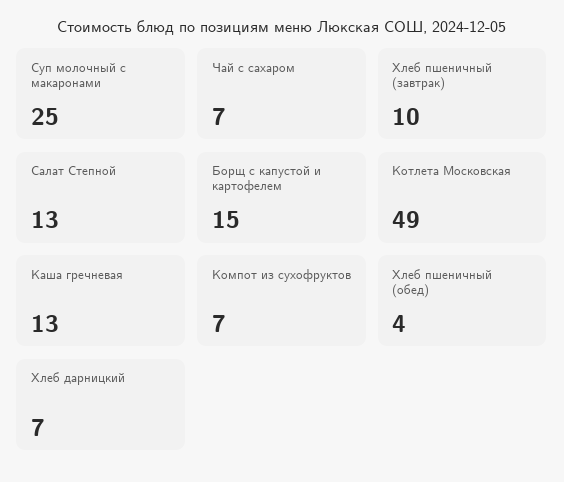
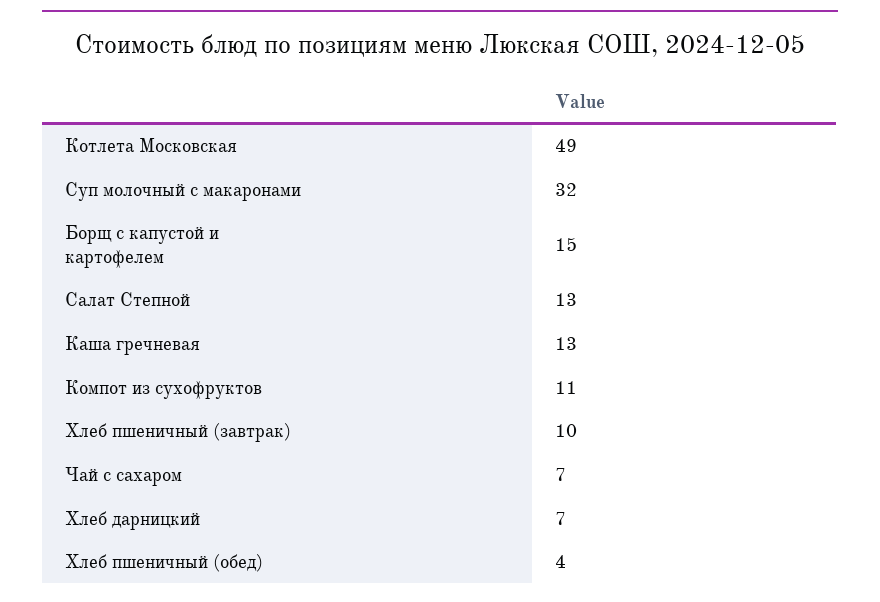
Суп молочный с макаронами: 25 -> 32
Компот из сухофруктов: 7 -> 11

